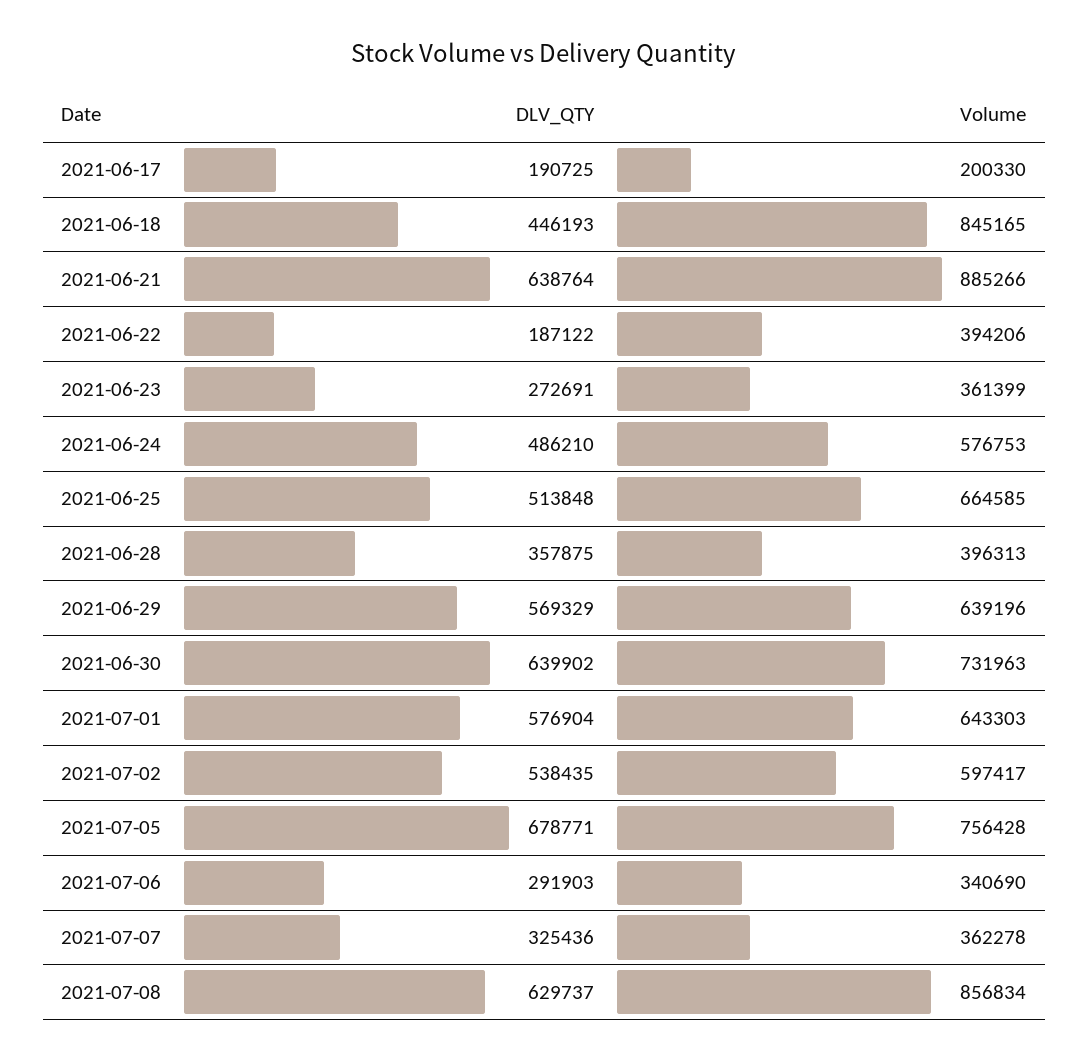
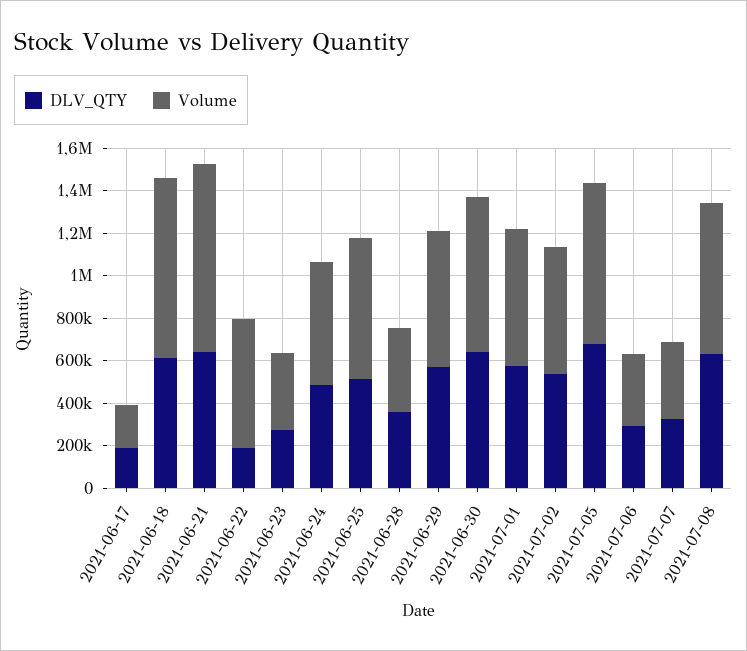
DLV_QTY, 2021-06-18: 446193 -> 600000
Volume, 2021-06-22: 394206 -> 600000
Volume, 2021-07-08: 856834 -> 700000

